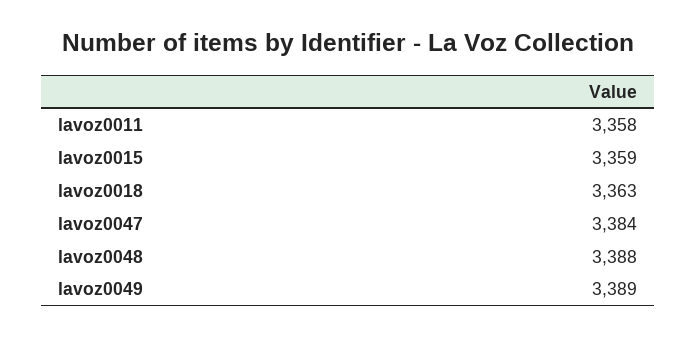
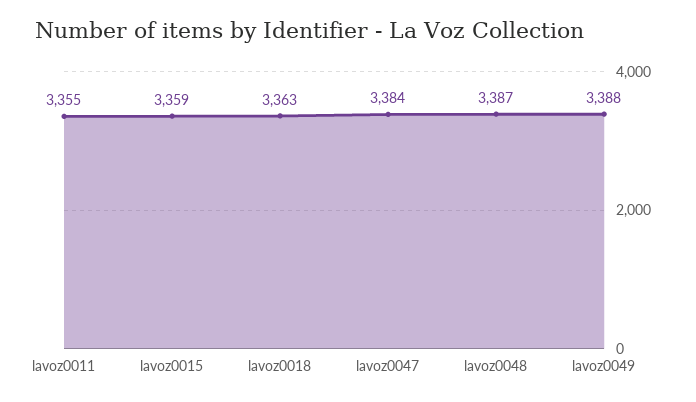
lavoz0011: 3358 -> 3355
lavoz0048: 3388 -> 3387
lavoz0049: 3389 -> 3388

